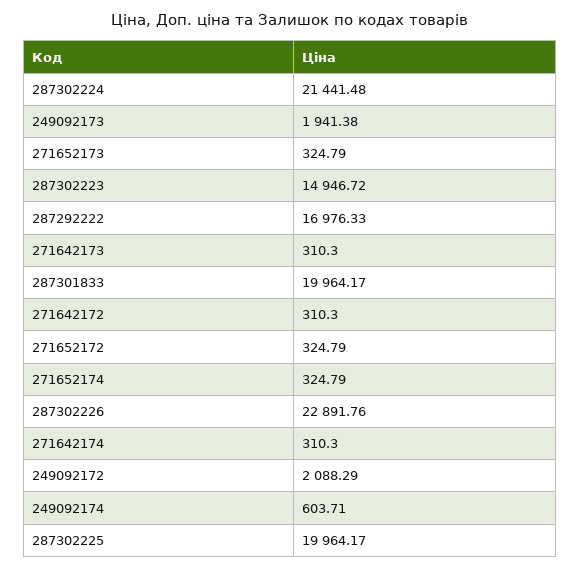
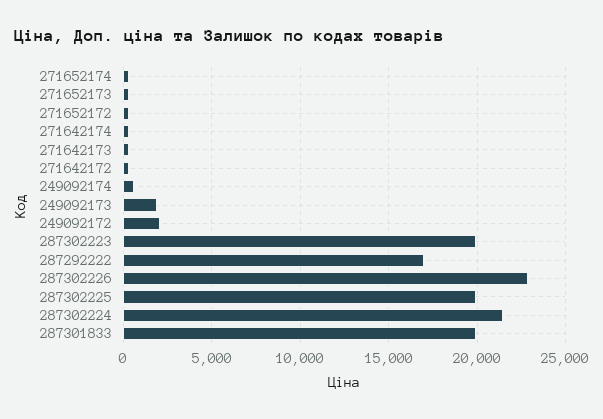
287302223: 14946.72 -> 20000

